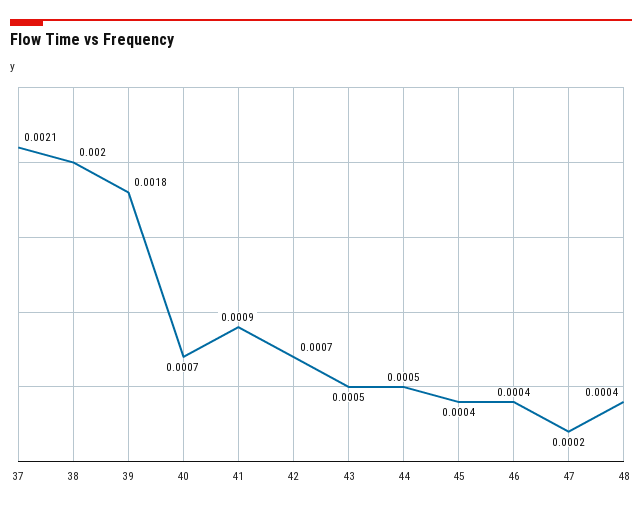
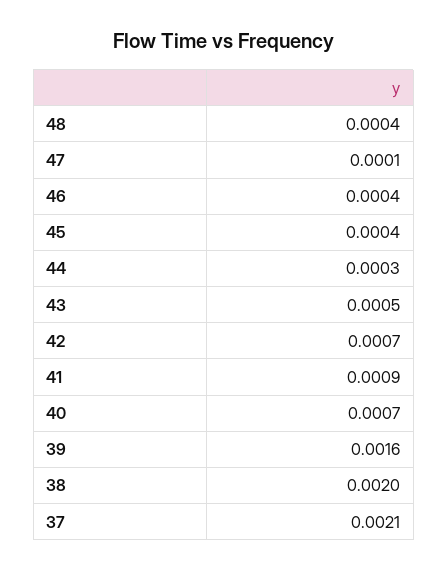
39: 0.0018 -> 0.0016
44: 0.0005 -> 0.0003
47: 0.0002 -> 0.0001

